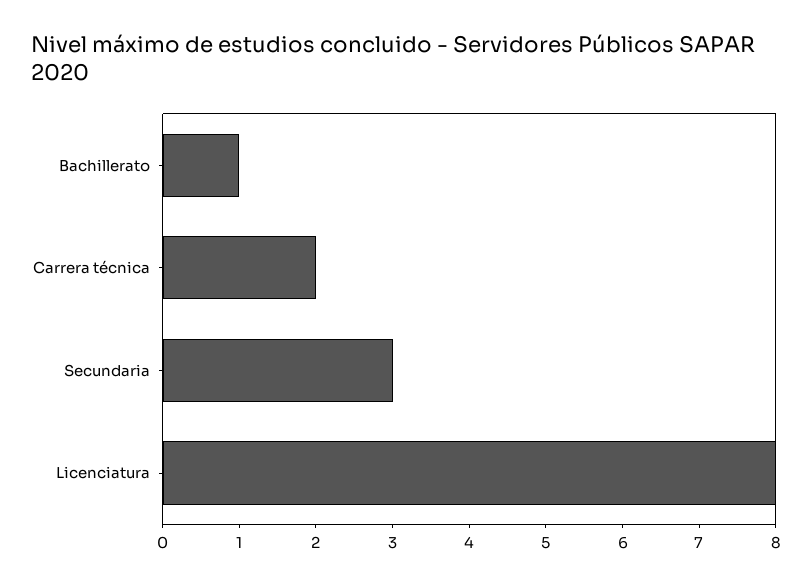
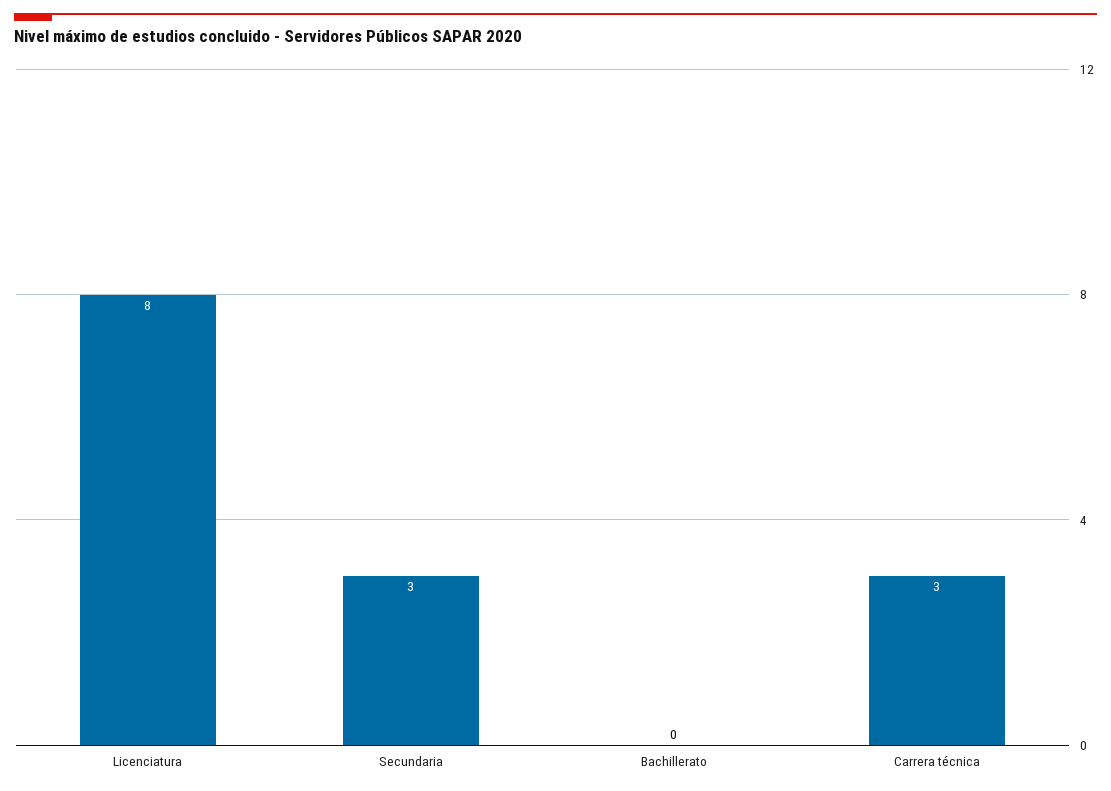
Bachillerato: 1 -> 0
Carrera técnica: 2 -> 3

